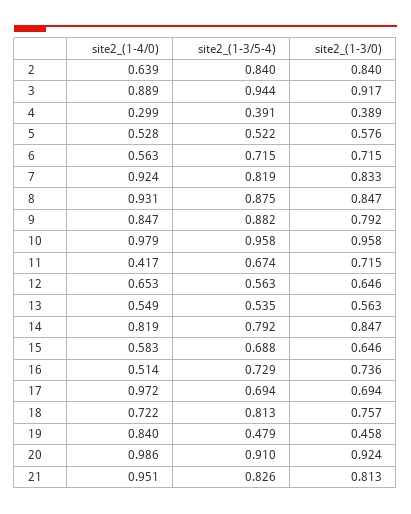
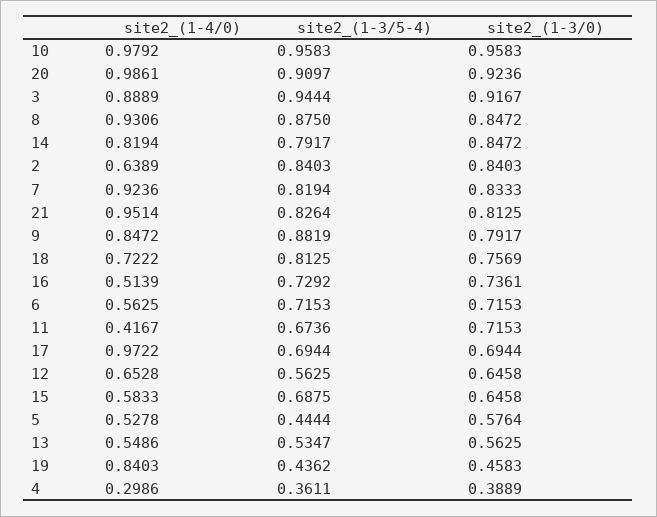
site2_(1-3/5-4), 4: 0.391 -> 0.3611
site2_(1-3/5-4), 5: 0.522 -> 0.4444
site2_(1-3/5-4), 19: 0.479 -> 0.4362

